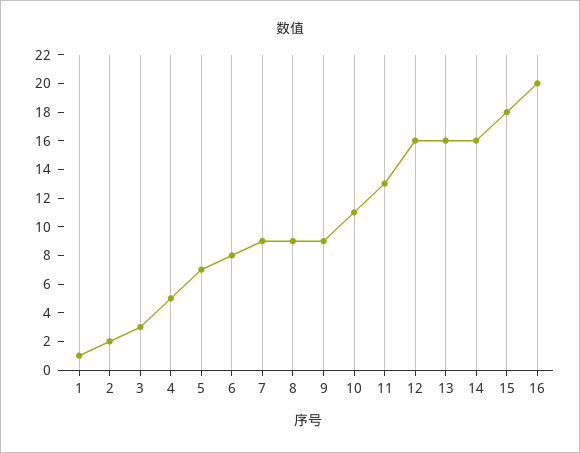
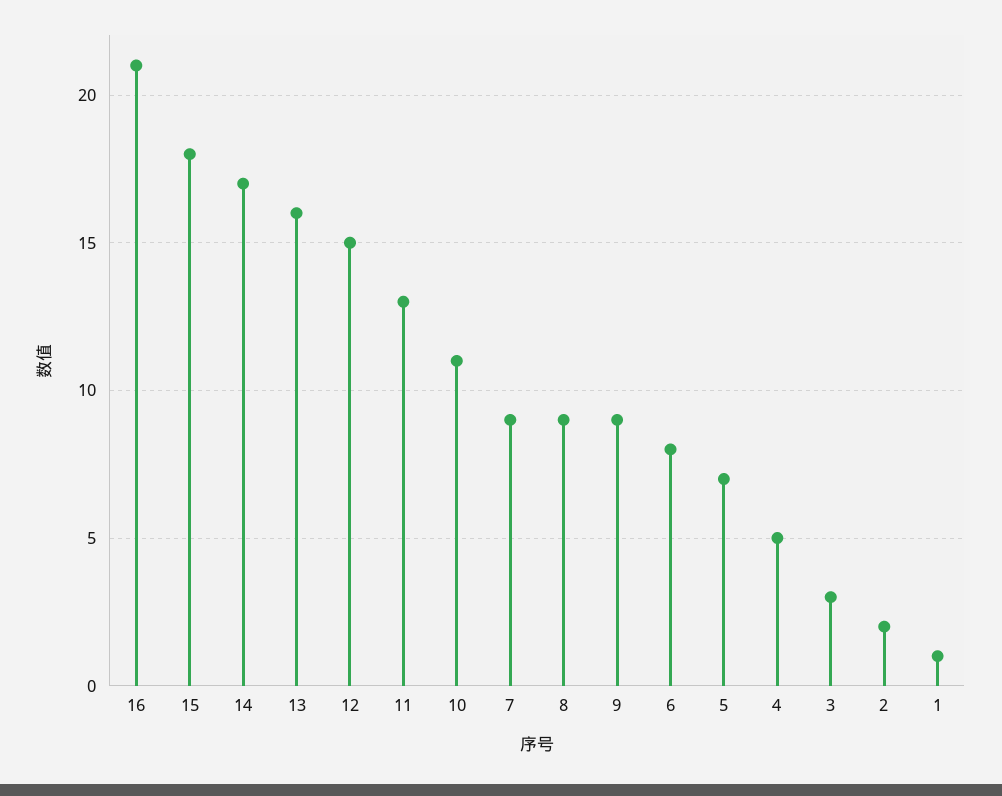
12: 16 -> 15
14: 16 -> 17
16: 20 -> 21

